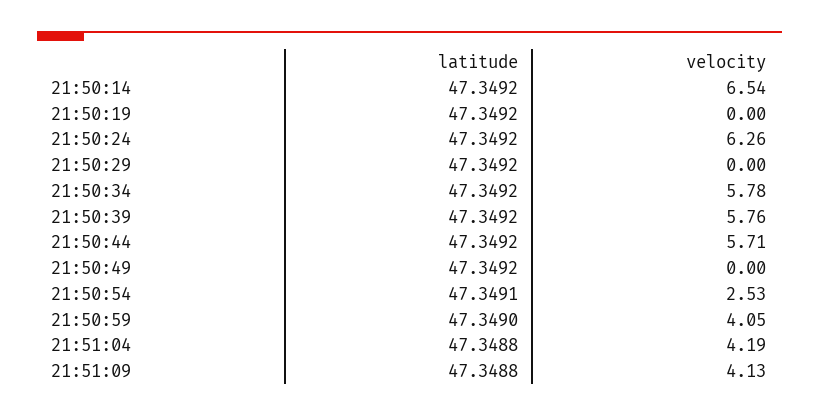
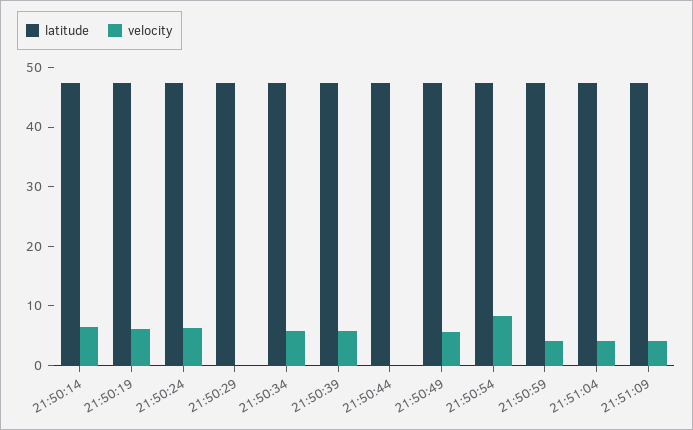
velocity, 21:50:19: 0 -> 6
velocity, 21:50:44: 5.71 -> 0
velocity, 21:50:49: 0 -> 6
velocity, 21:50:54: 2.53 -> 8

